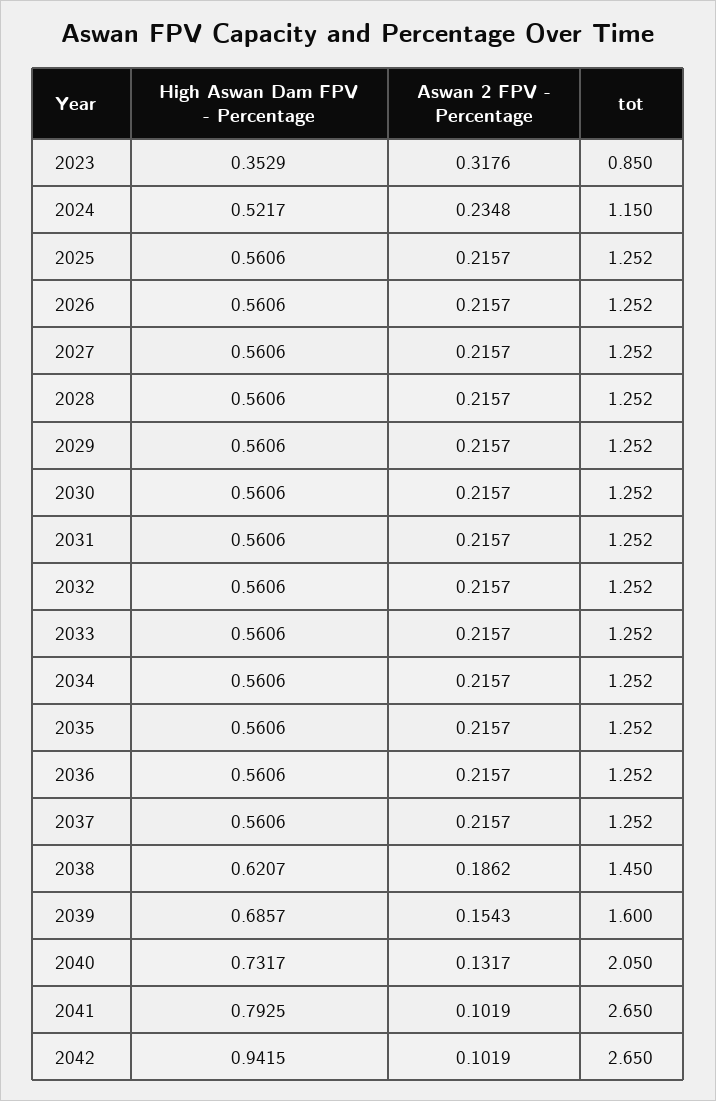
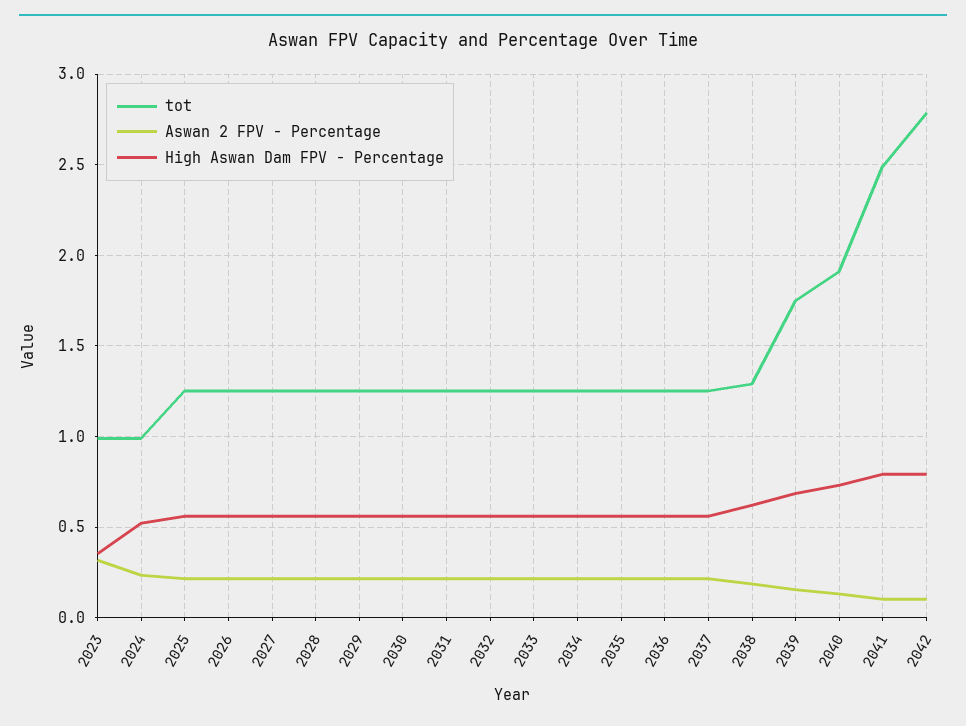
tot, 2023: 0.85 -> 1
tot, 2024: 1.15 -> 1
tot, 2038: 1.45 -> 1.3
tot, 2039: 1.6 -> 1.75
tot, 2040: 2.05 -> 1.9
tot, 2041: 2.65 -> 2.5
High Aswan Dam FPV - Percentage, 2042: 0.9415 -> 0.8
tot, 2042: 2.65 -> 2.8

